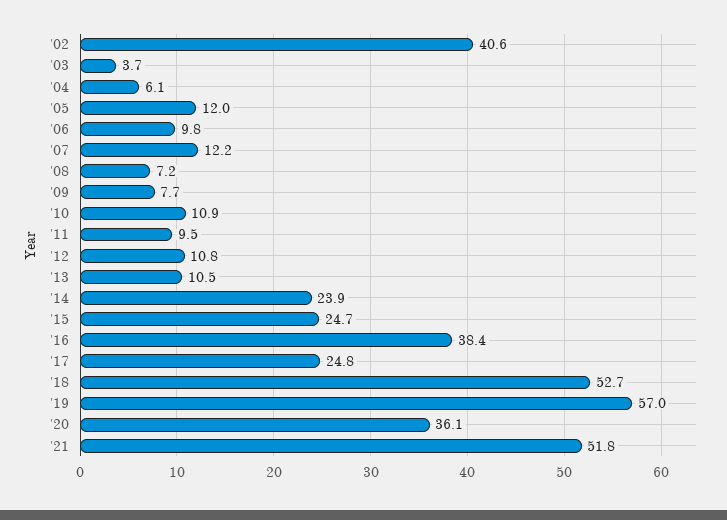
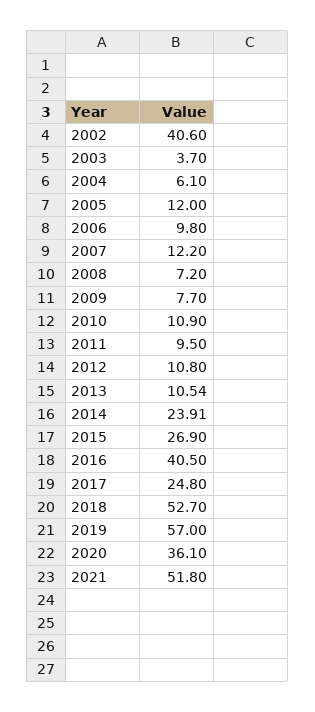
'15: 24.7 -> 26.9
'16: 38.4 -> 40.5

